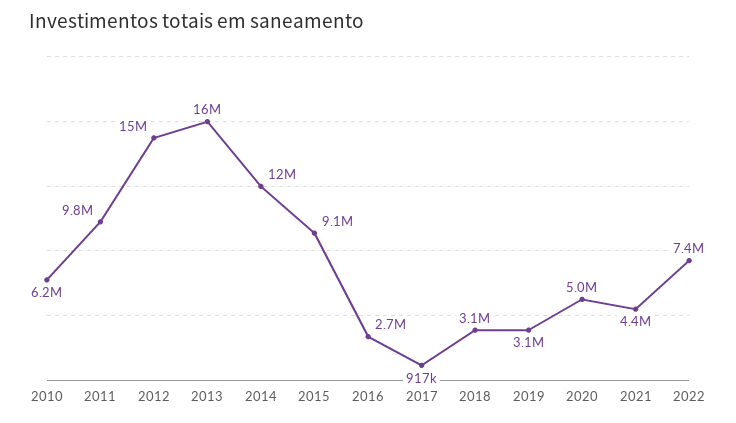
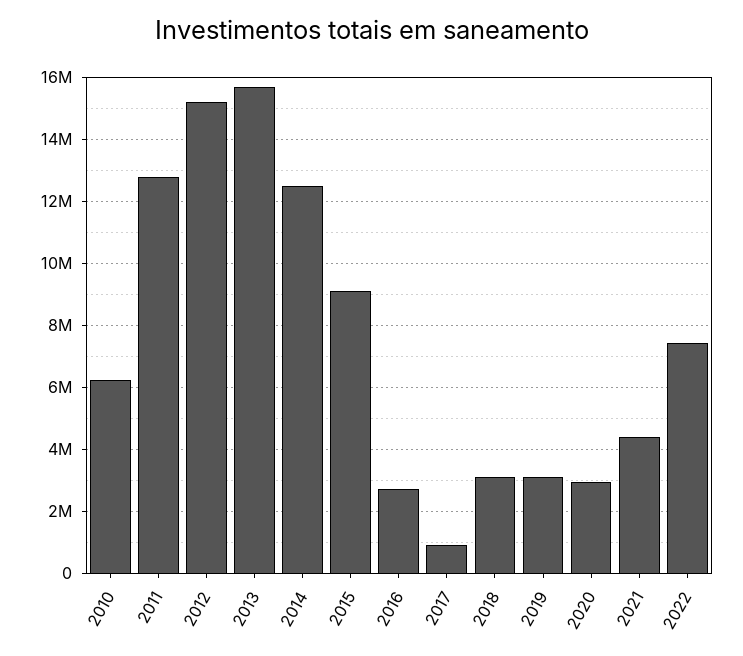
2011: 9800000 -> 12800000
2020: 5000000 -> 3000000

